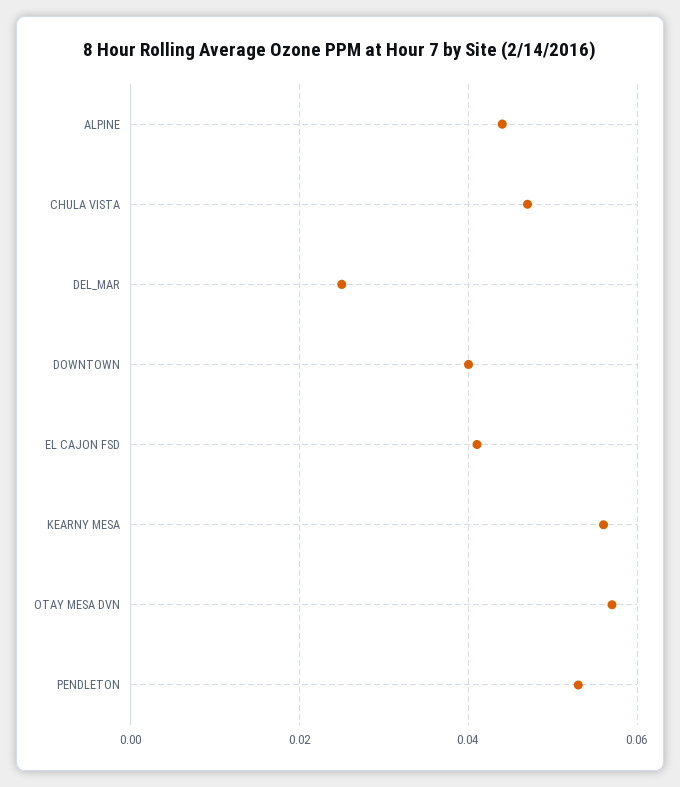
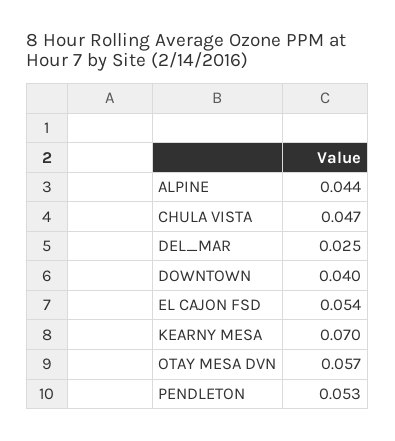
EL CAJON FSD: 0.04 -> 0.054
KEARNY MESA: 0.055 -> 0.07

